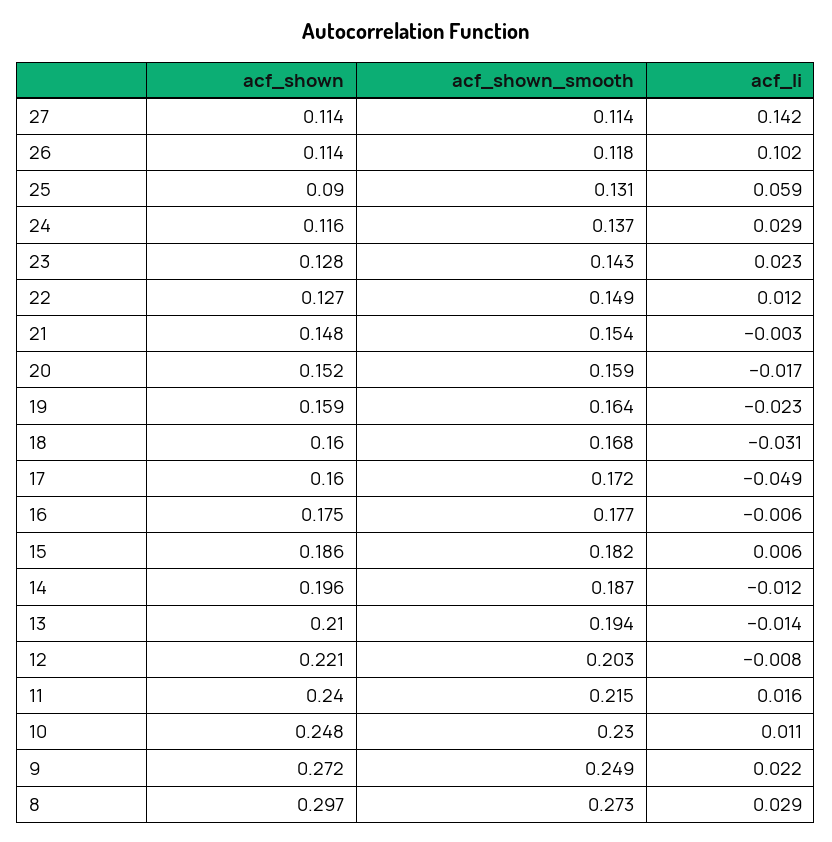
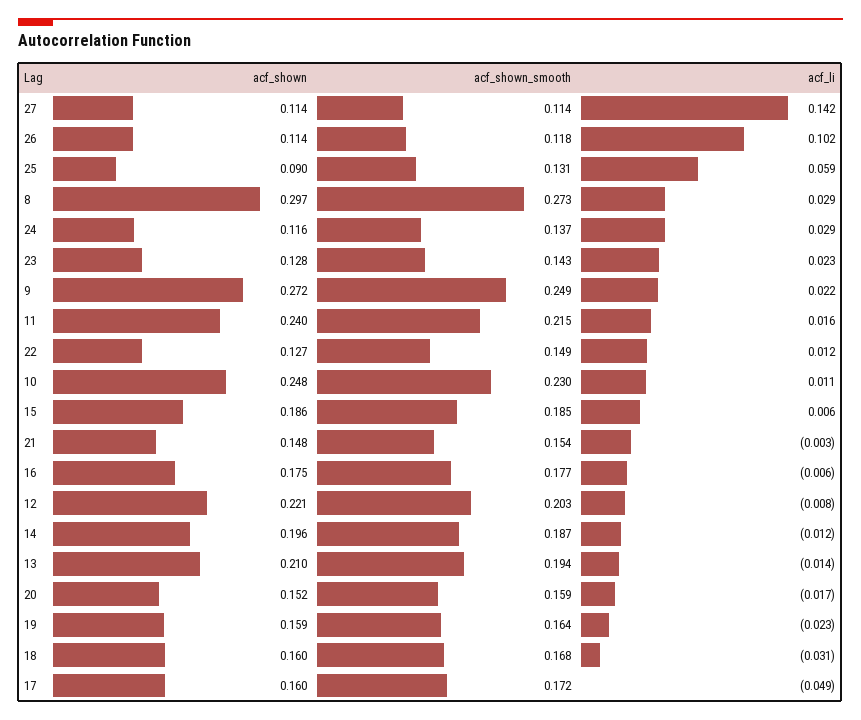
acf_shown_smooth, 15: 0.182 -> 0.185

